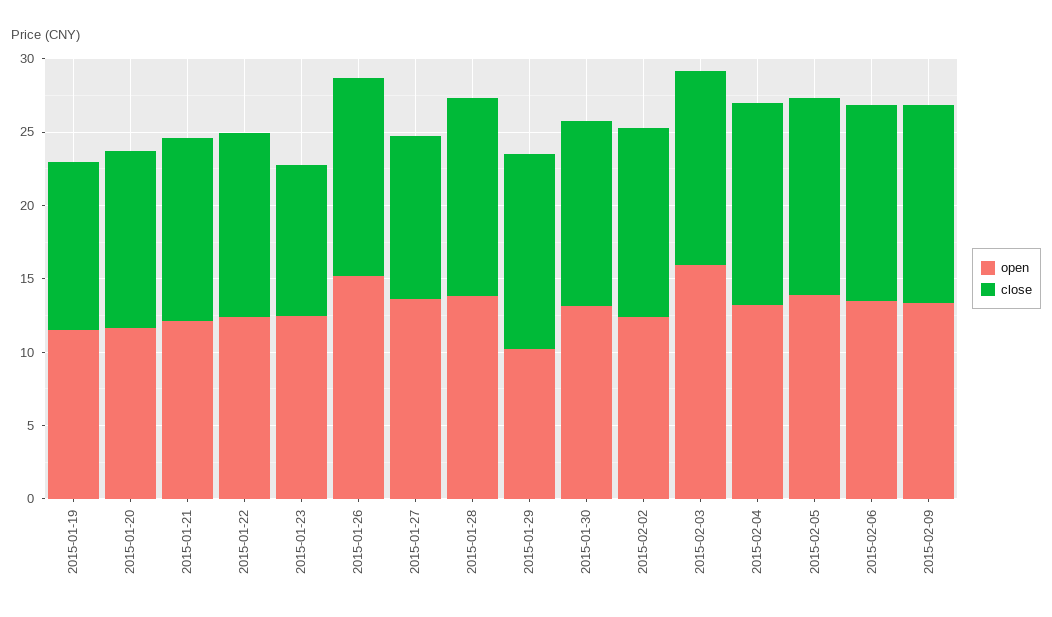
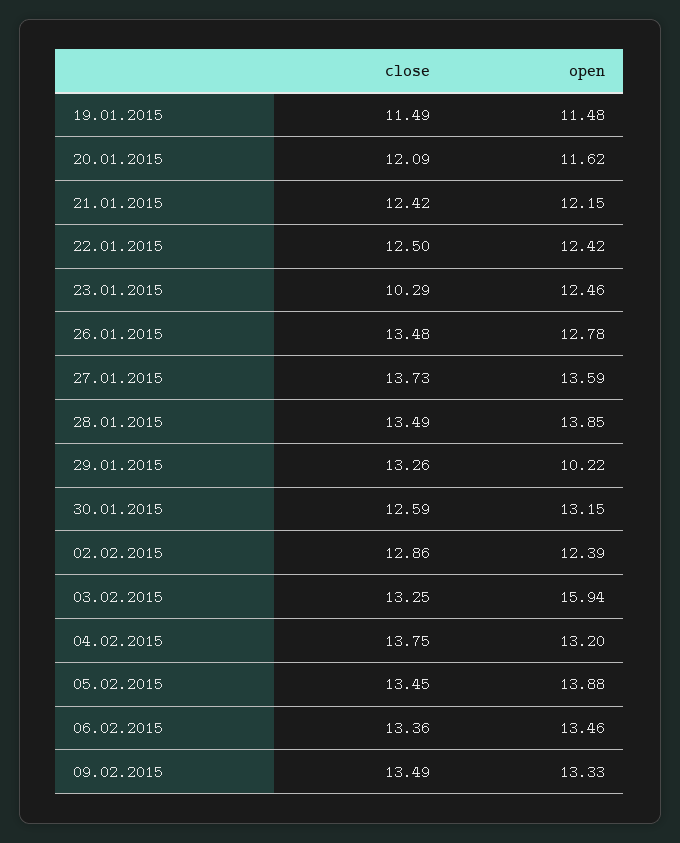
open, 2015-01-26: 15 -> 12.78
close, 2015-01-27: 11 -> 13.73

